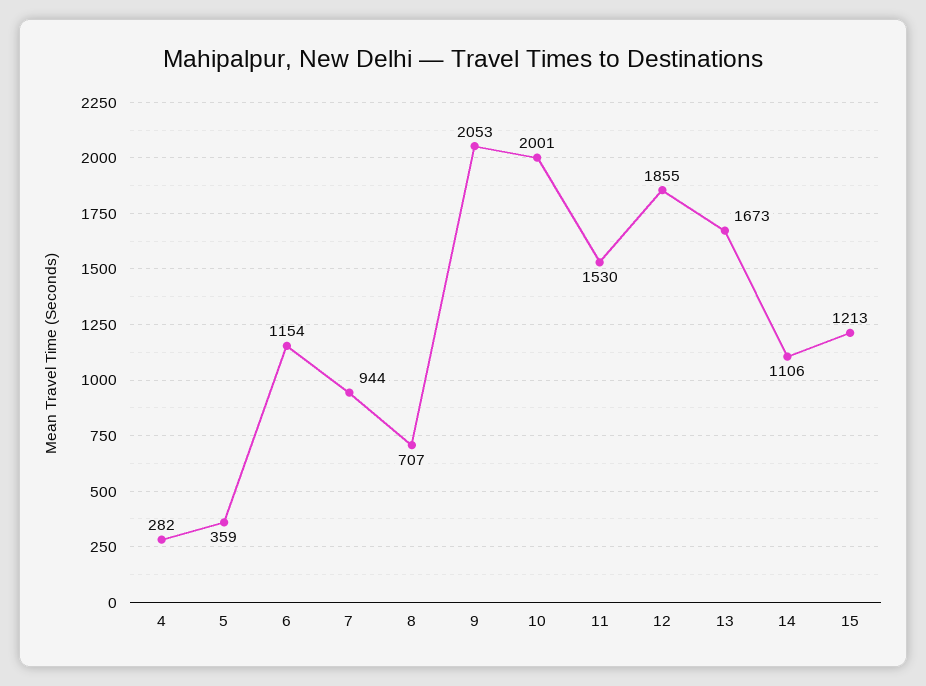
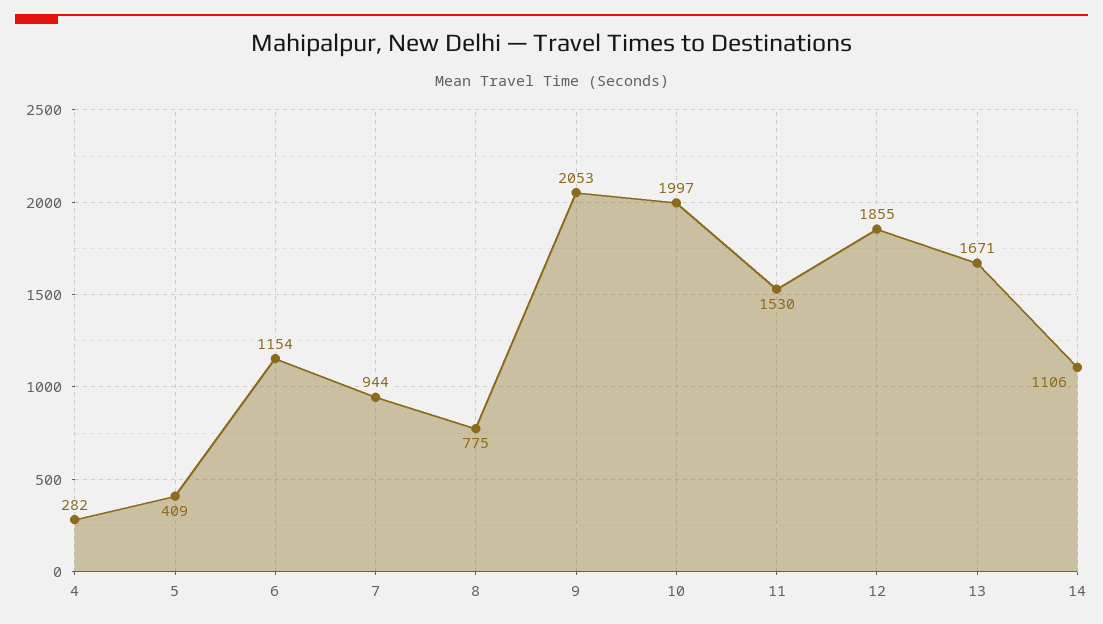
5: 359 -> 409
8: 707 -> 775
10: 2001 -> 1997
13: 1673 -> 1671
15: 1213 -> none

